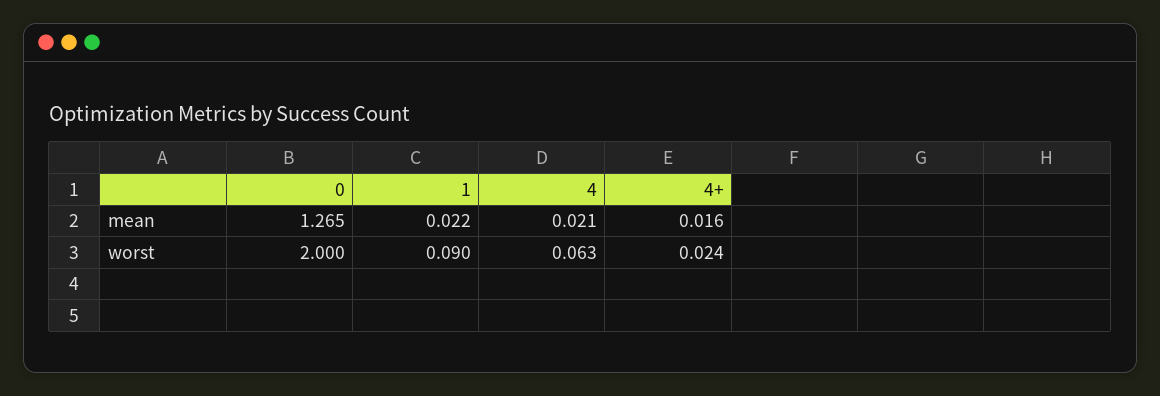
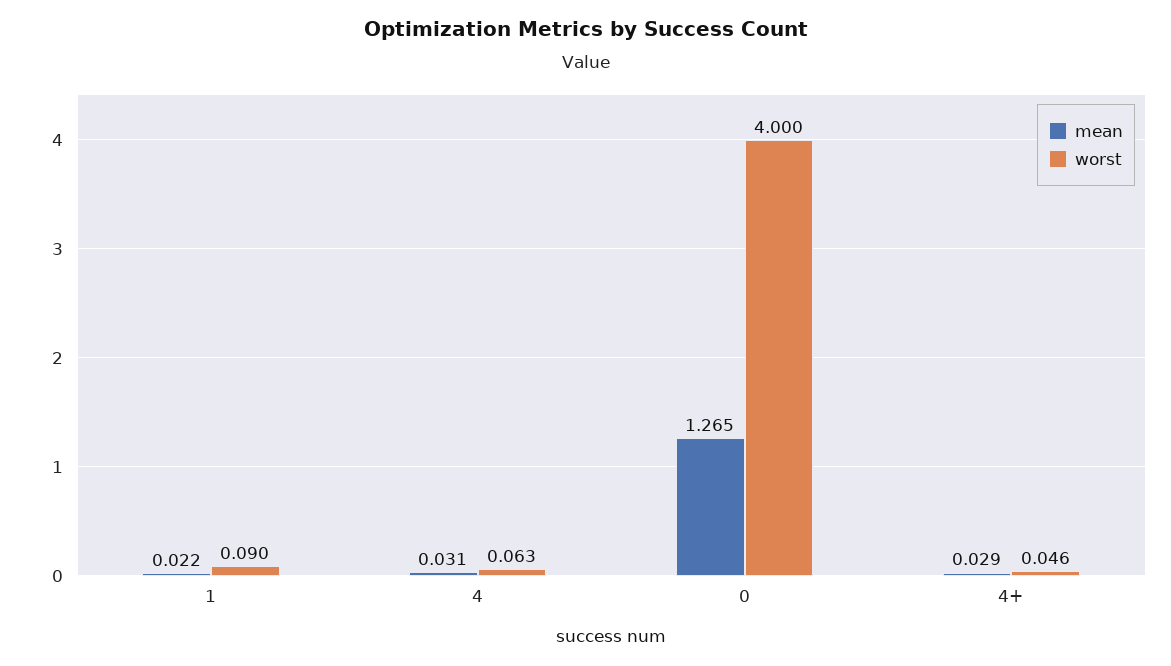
mean, 4: 0.021 -> 0.031
mean, 4+: 0.016 -> 0.029
worst, 0: 2 -> 4
worst, 4+: 0.024 -> 0.046

